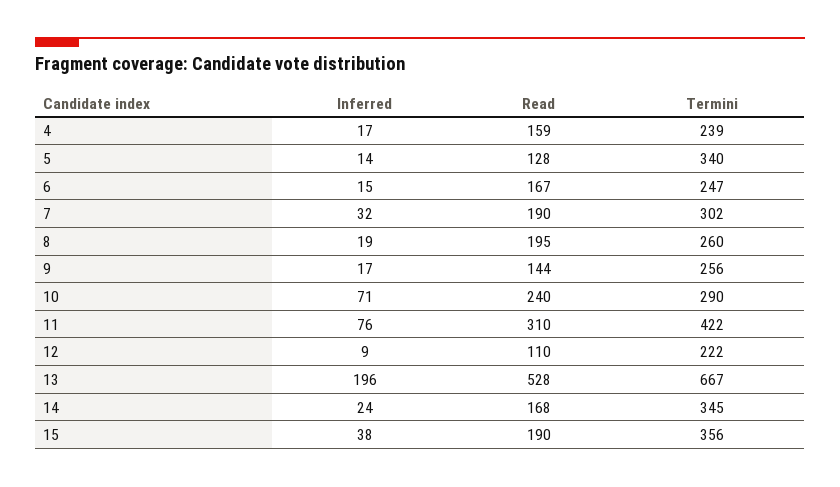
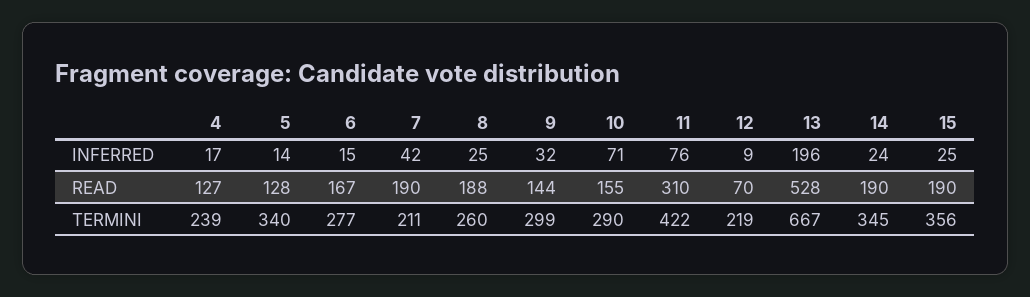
Read, 4: 159 -> 127
Termini, 6: 247 -> 277
Inferred, 7: 32 -> 42
Termini, 7: 302 -> 211
Inferred, 8: 19 -> 25
Read, 8: 195 -> 188
Inferred, 9: 17 -> 32
Termini, 9: 256 -> 299
Read, 10: 240 -> 155
Read, 12: 110 -> 70
Termini, 12: 222 -> 219
Read, 14: 168 -> 190
Inferred, 15: 38 -> 25

